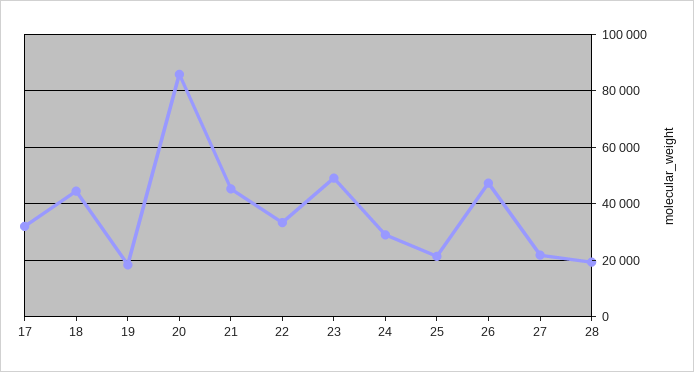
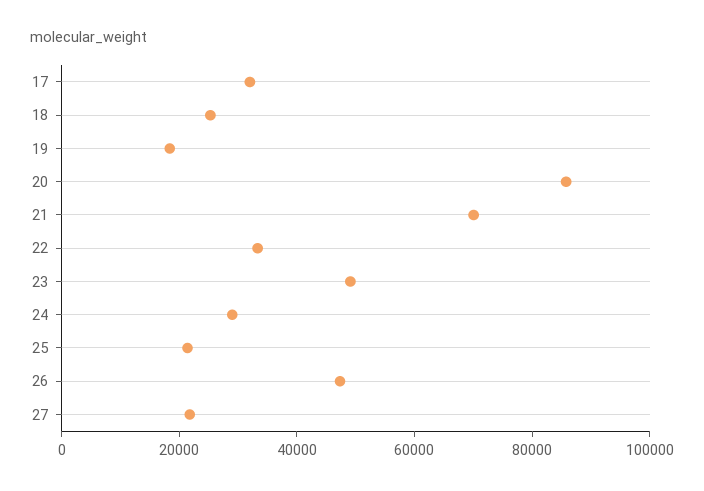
18: 45000 -> 25000
21: 45000 -> 70000
28: 20000 -> none

